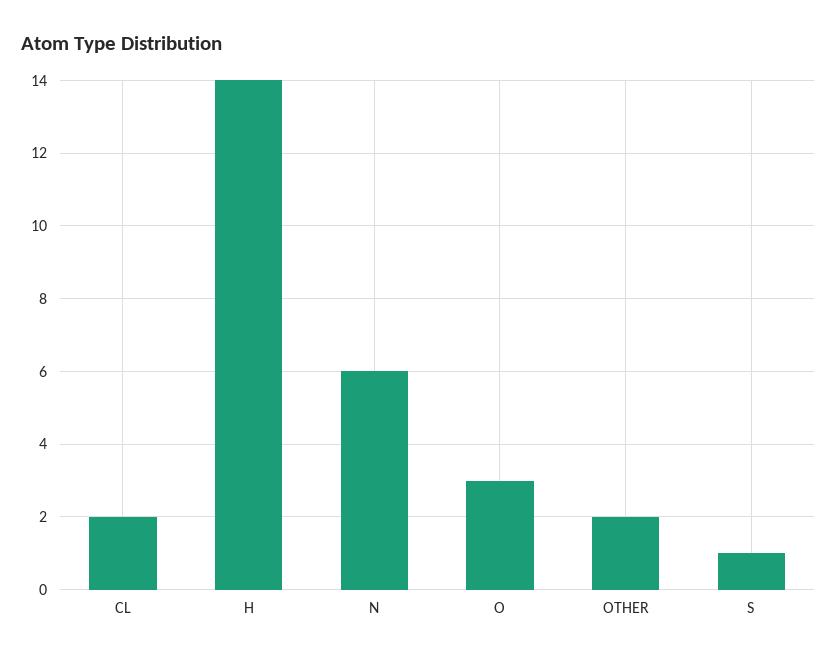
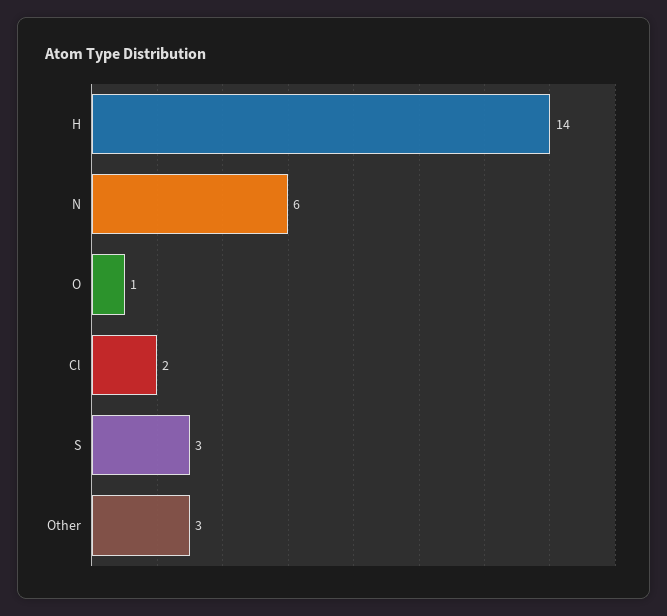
O: 3 -> 1
OTHER: 2 -> 3
S: 1 -> 3

